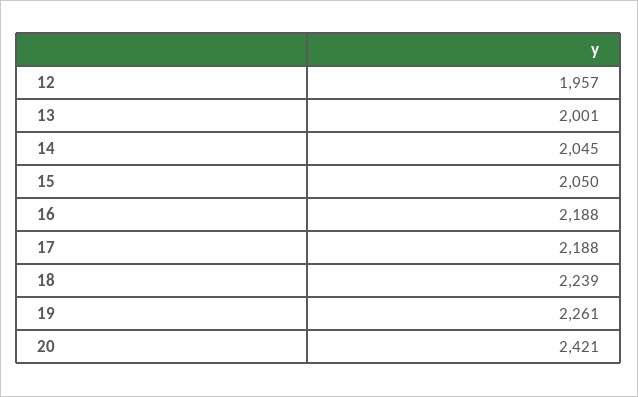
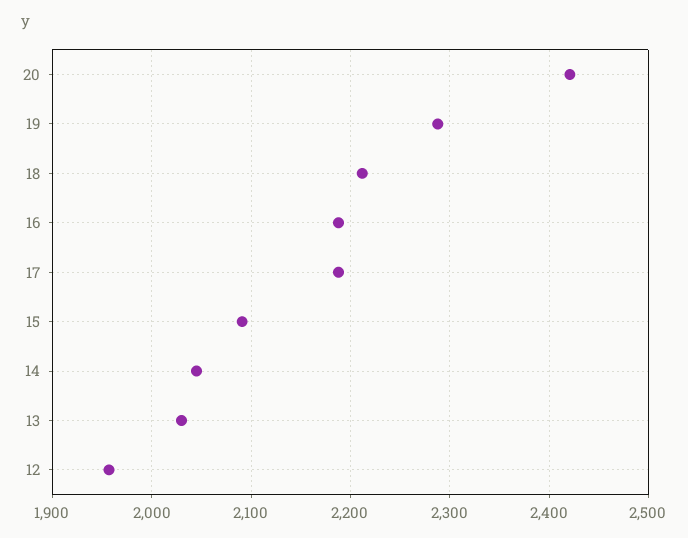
13: 2001 -> 2030
15: 2050 -> 2090
18: 2239 -> 2210
19: 2261 -> 2290

